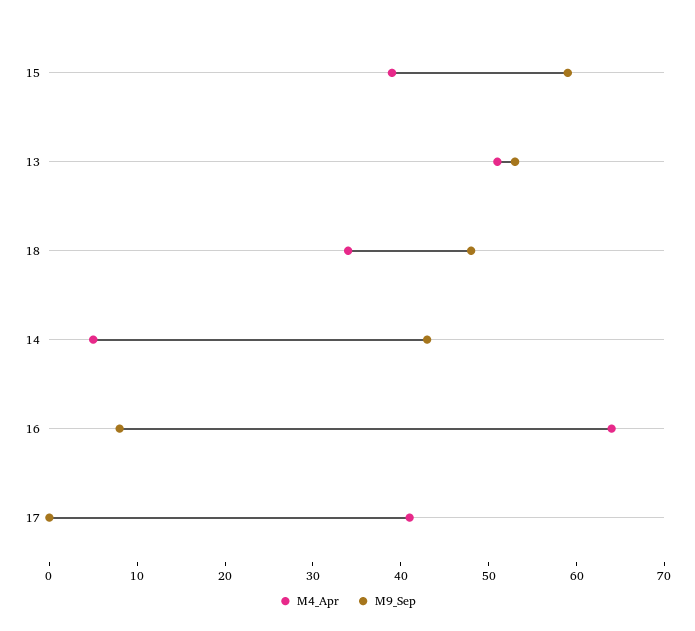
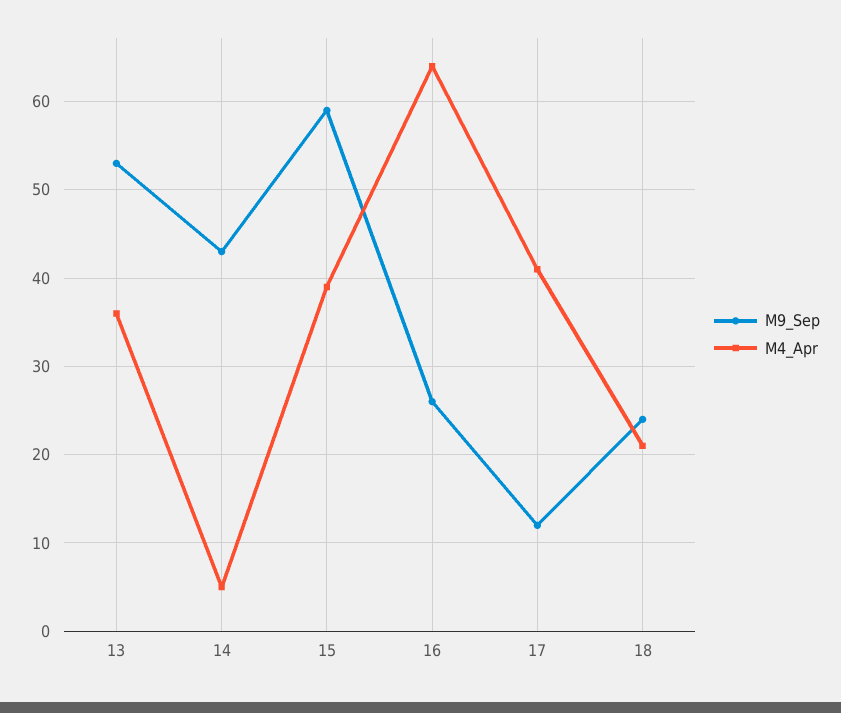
M4_Apr, 13: 51 -> 36
M4_Apr, 18: 34 -> 21
M9_Sep, 18: 48 -> 24
M9_Sep, 16: 8 -> 26
M9_Sep, 17: 0 -> 12

